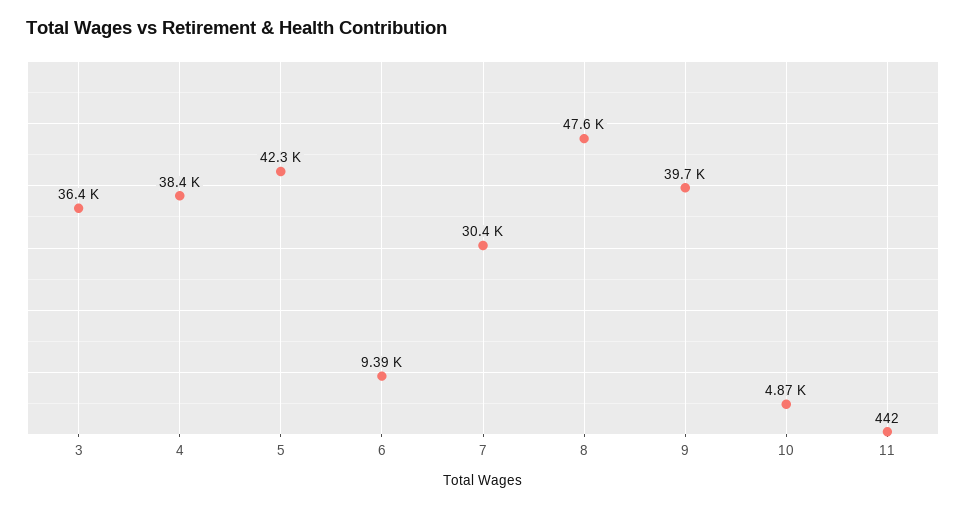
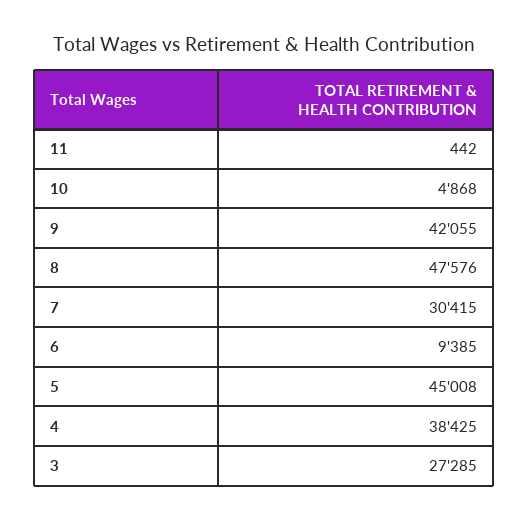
3: 36400 -> 27285
5: 42300 -> 45008
9: 39700 -> 42055

